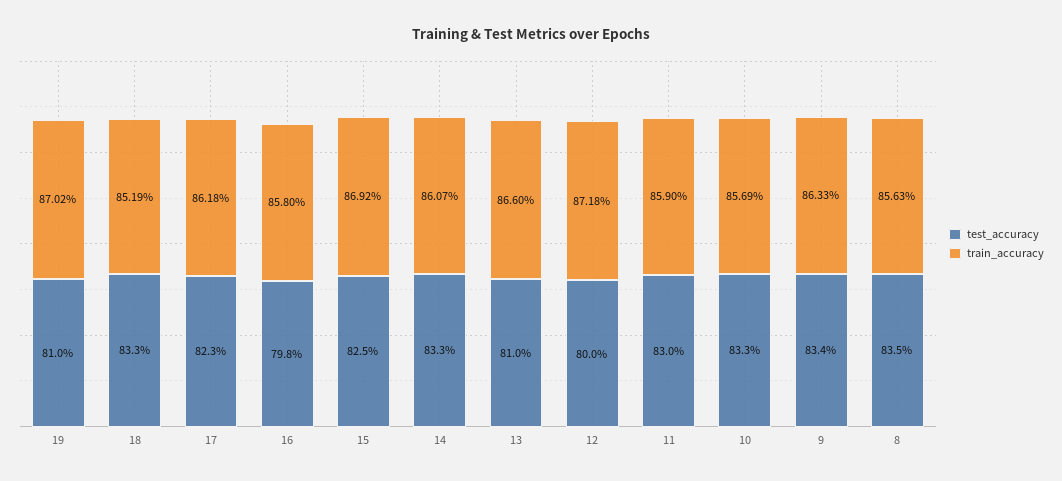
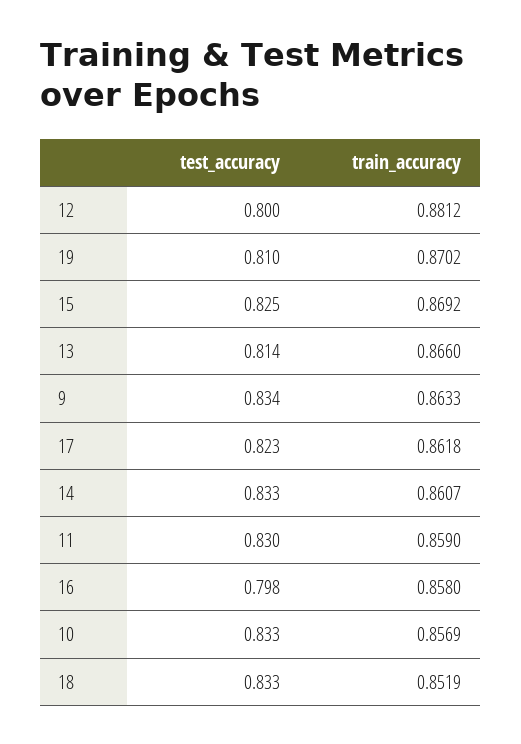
test_accuracy, 13: 0.81 -> 0.814
train_accuracy, 12: 0.8718 -> 0.8812
test_accuracy, 8: 0.835 -> none
train_accuracy, 8: 0.8563 -> none

